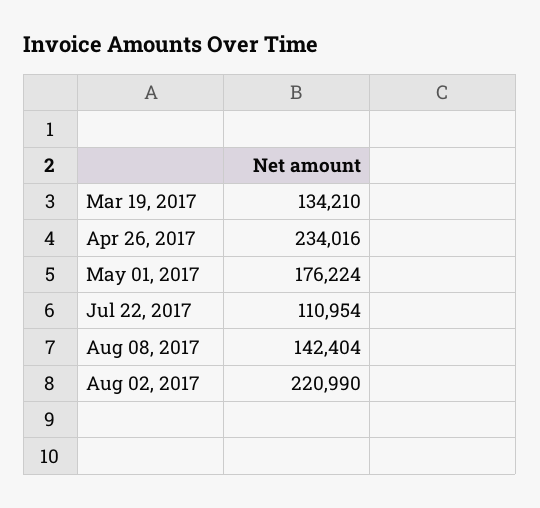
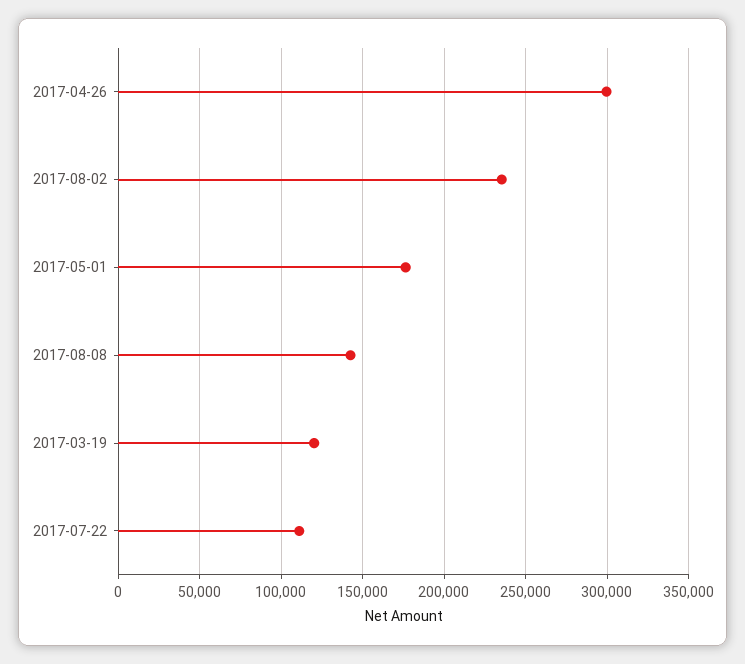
Mar 19, 2017: 134210 -> 120000
Apr 26, 2017: 234016 -> 300000
Aug 02, 2017: 220990 -> 235000

